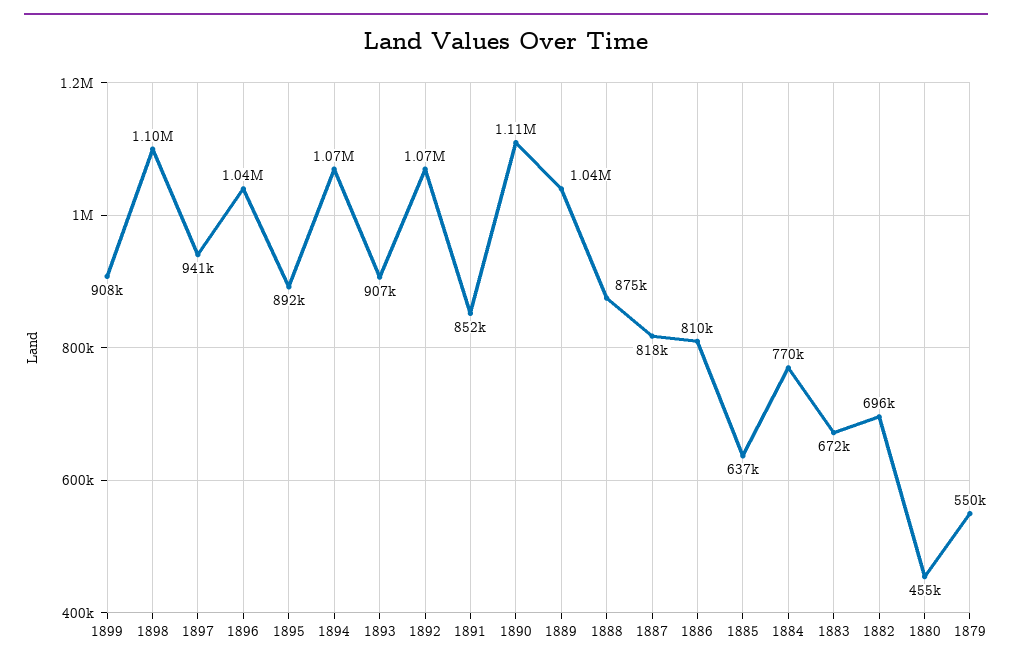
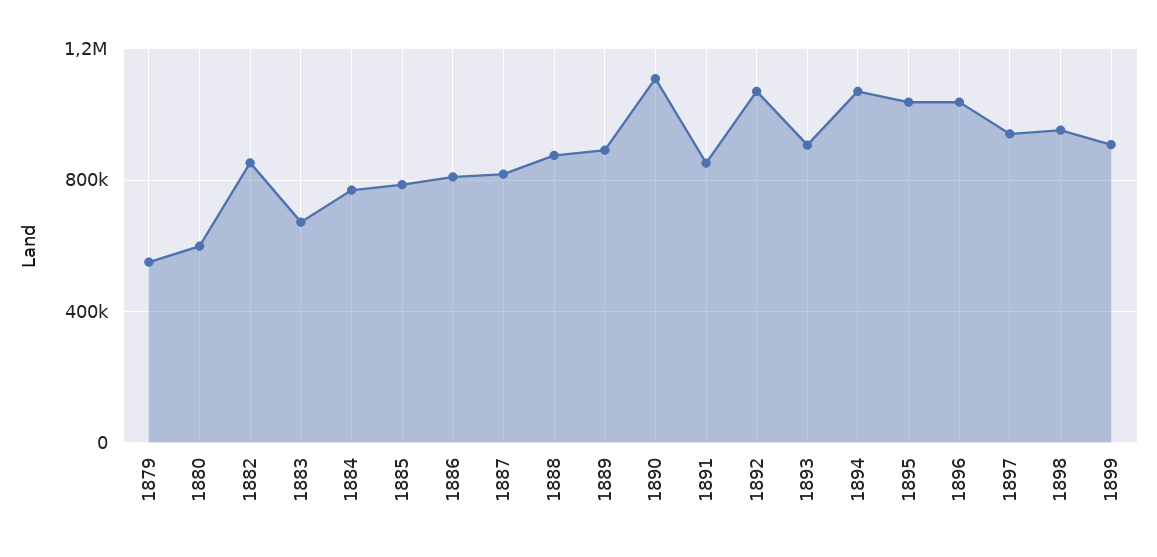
1898: 1100000 -> 950000
1895: 892000 -> 1050000
1889: 1040000 -> 900000
1885: 637000 -> 800000
1882: 696000 -> 850000
1880: 455000 -> 600000

